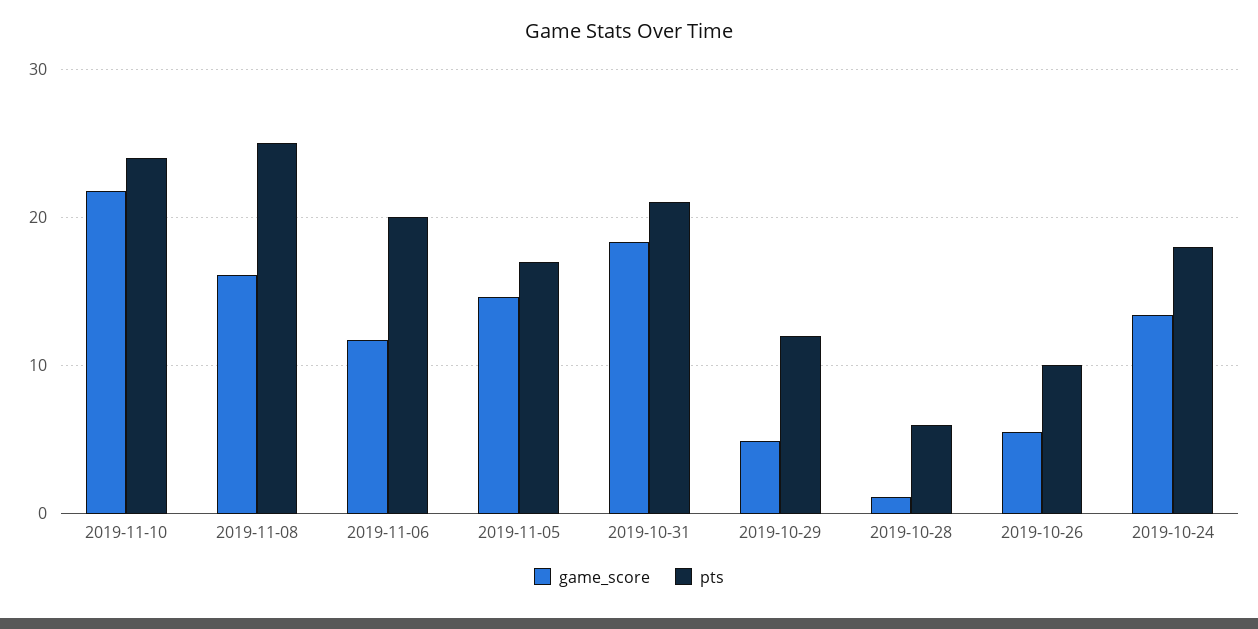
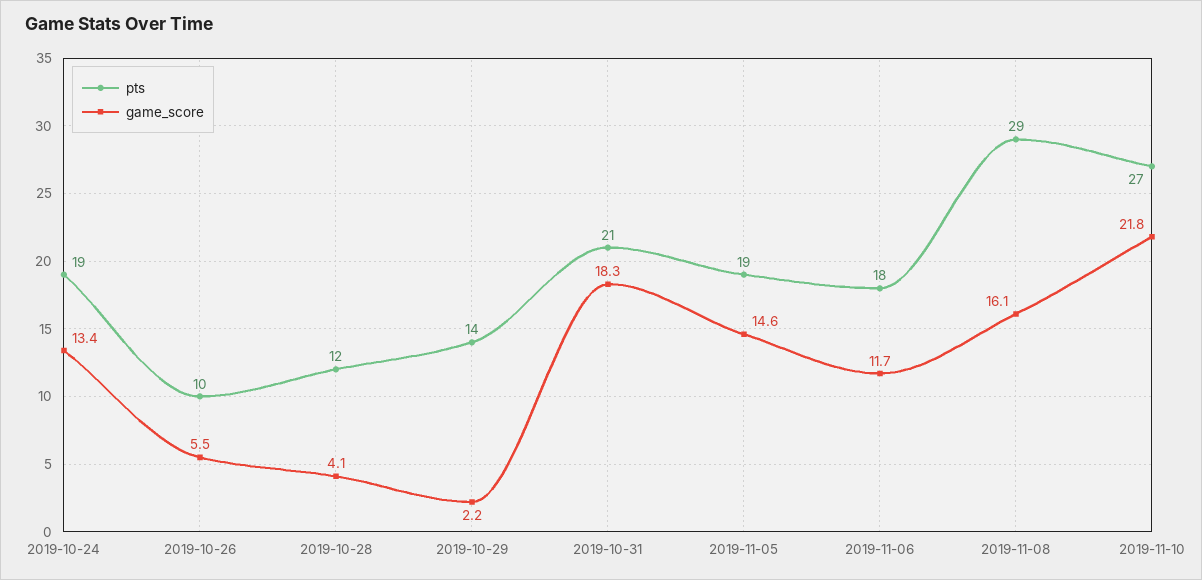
pts, 2019-11-10: 24 -> 27
pts, 2019-11-08: 25 -> 29
pts, 2019-11-06: 20 -> 18
pts, 2019-11-05: 17 -> 19
game_score, 2019-10-29: 5 -> 2.2
pts, 2019-10-29: 12 -> 14
game_score, 2019-10-28: 1 -> 4.1
pts, 2019-10-28: 6 -> 12
pts, 2019-10-24: 18 -> 19

